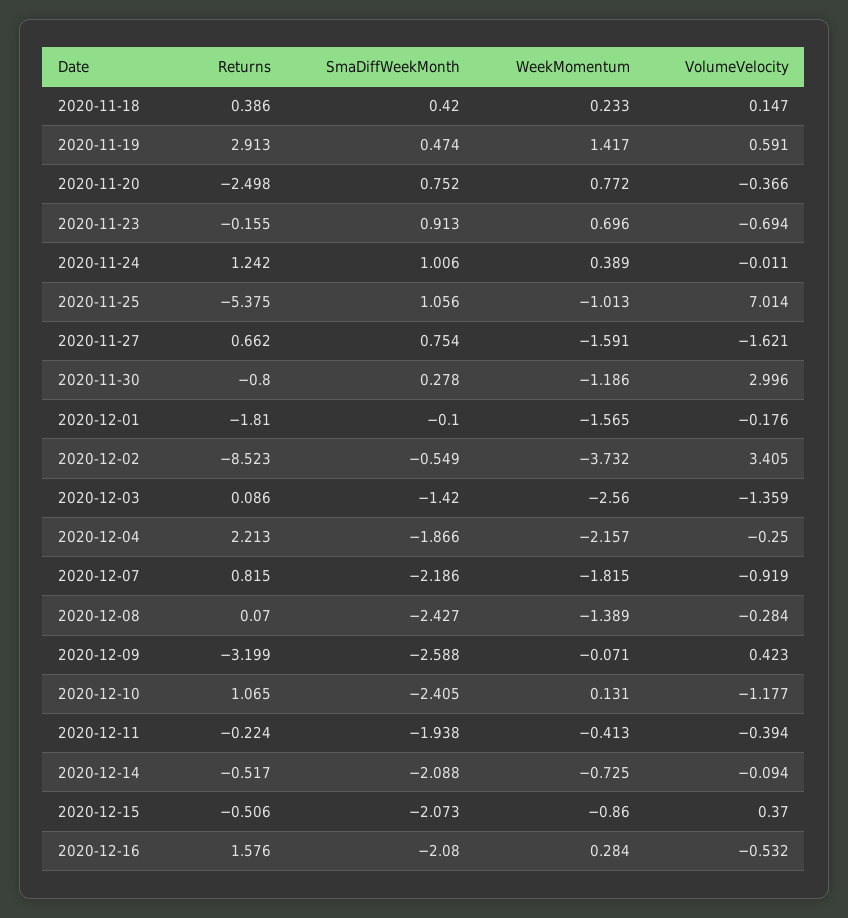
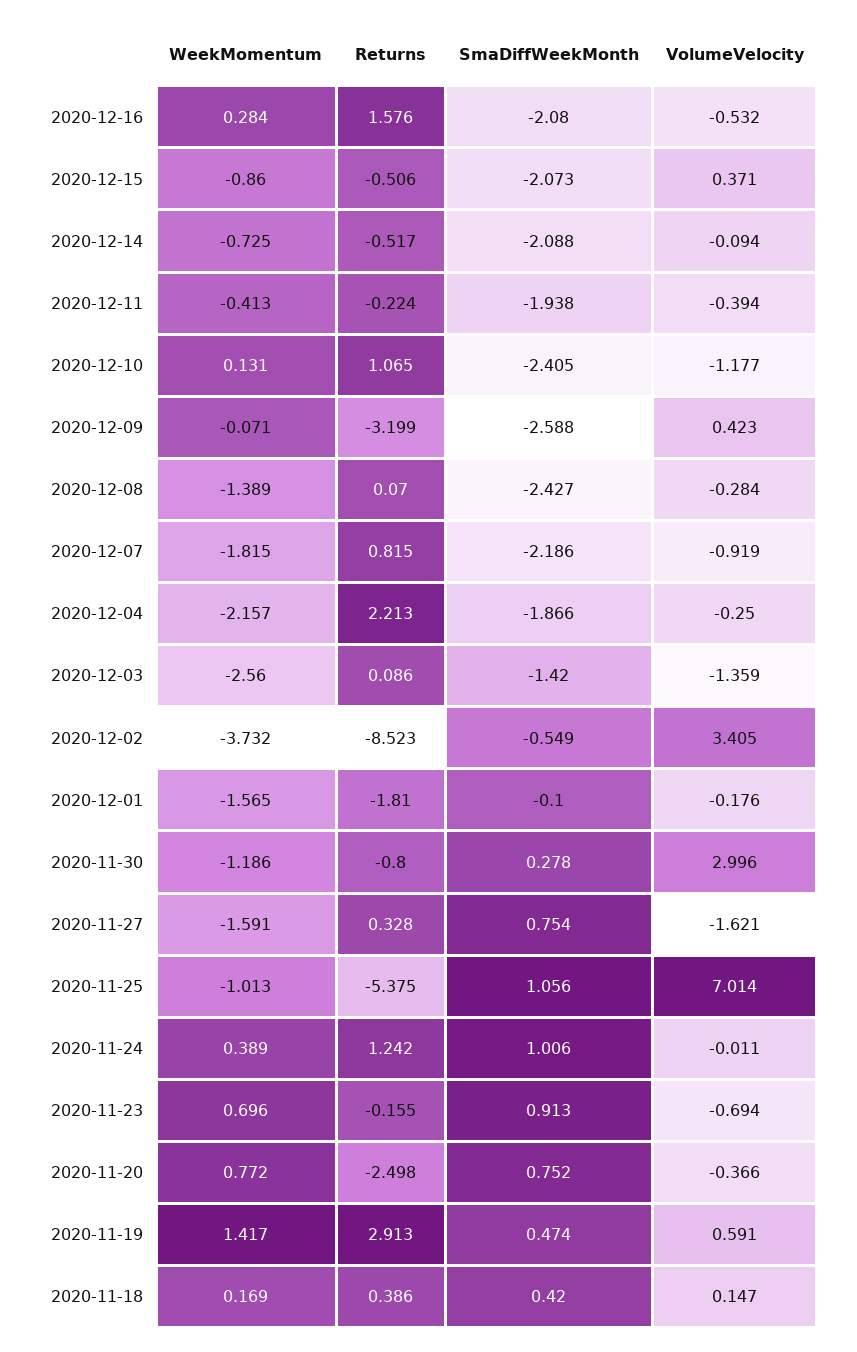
WeekMomentum, 2020-11-18: 0.233 -> 0.169
Returns, 2020-11-27: 0.662 -> 0.328
VolumeVelocity, 2020-12-15: 0.37 -> 0.371

